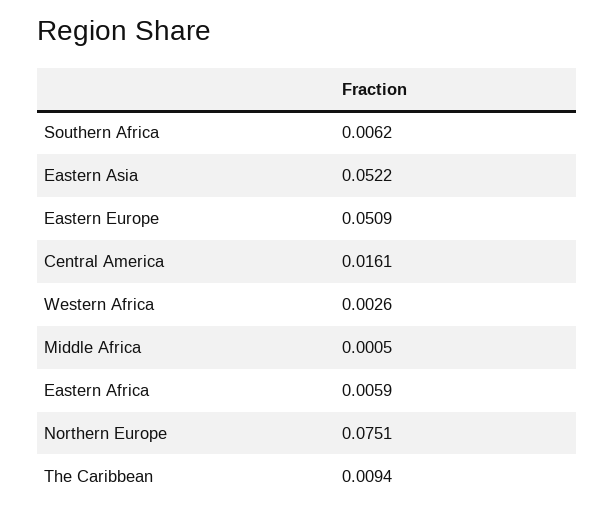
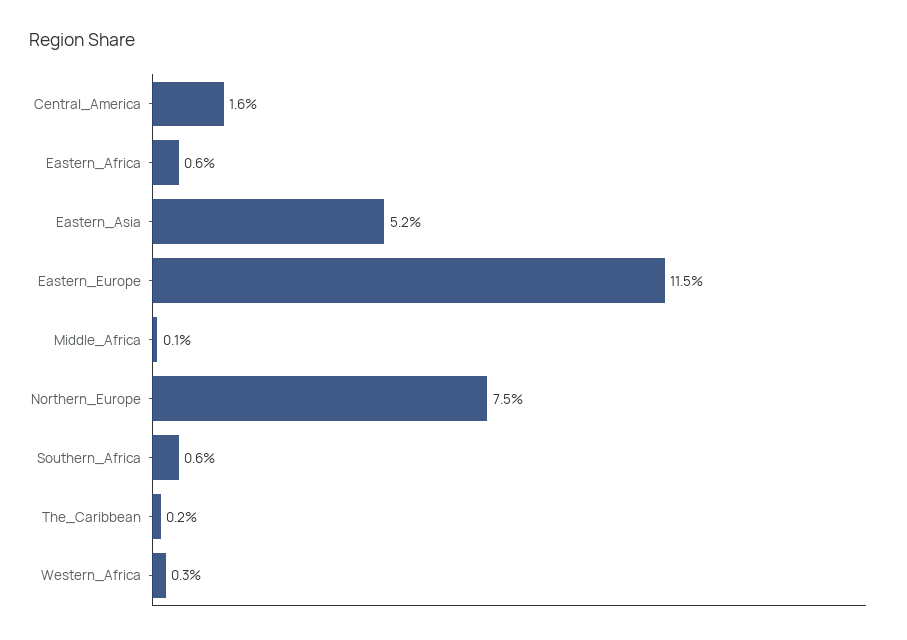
Eastern Europe: 0.0509 -> 0.115
The Caribbean: 0.0094 -> 0.002

